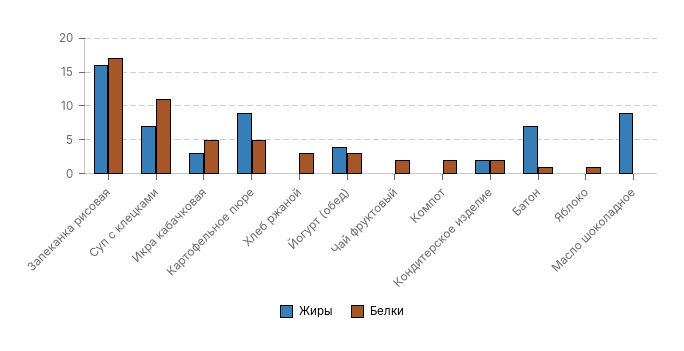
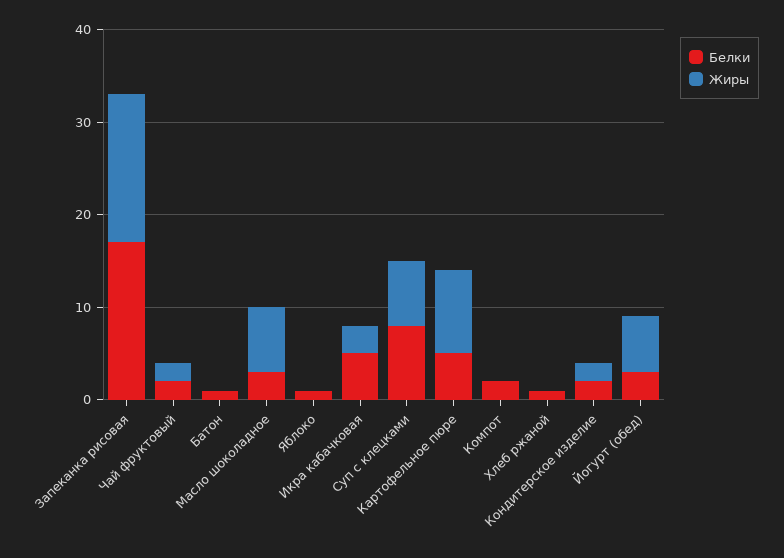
Белки, Суп с клецками: 11 -> 8
Белки, Хлеб ржаной: 3 -> 1
Жиры, Йогурт (обед): 4 -> 6
Жиры, Чай фруктовый: 0 -> 2
Жиры, Батон: 7 -> 0
Жиры, Масло шоколадное: 9 -> 7
Белки, Масло шоколадное: 0 -> 3

